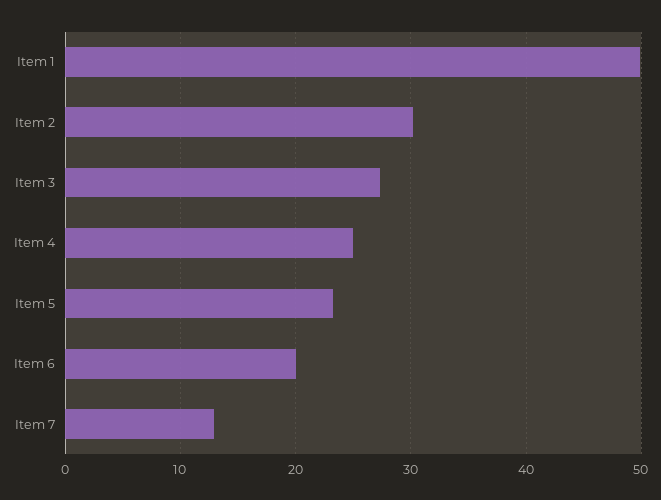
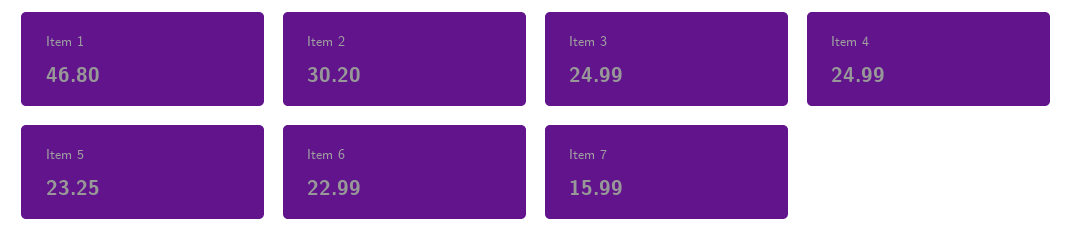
Item 1: 50 -> 46.8
Item 3: 27 -> 24.99
Item 6: 20 -> 22.99
Item 7: 13 -> 15.99

